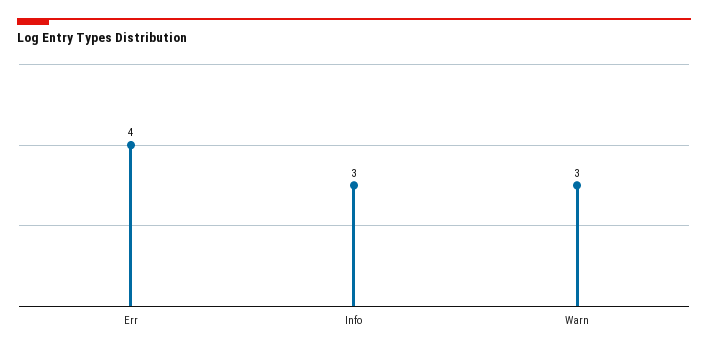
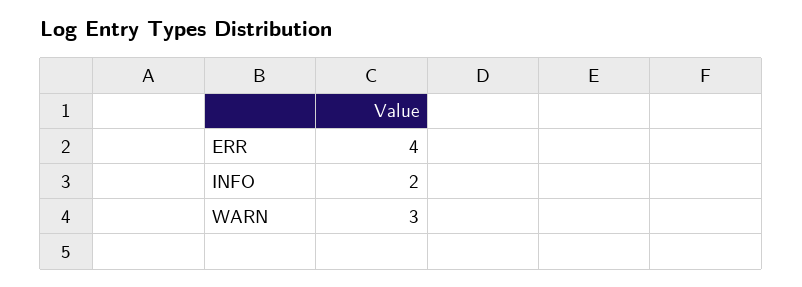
Info: 3 -> 2

